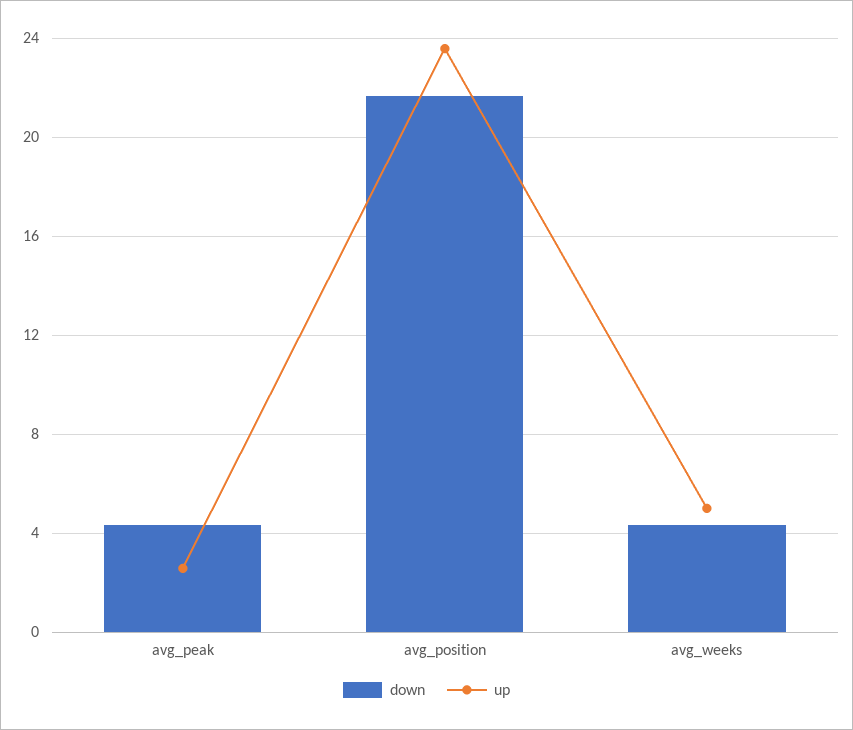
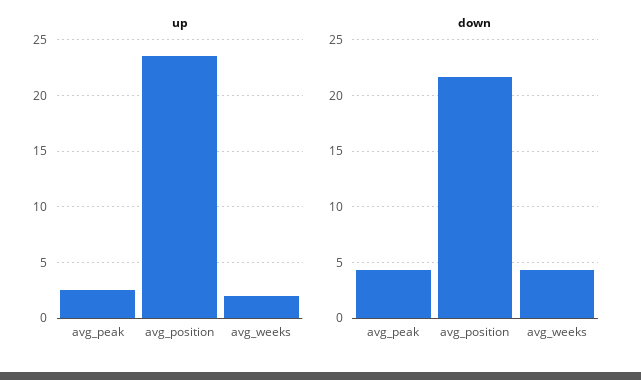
up, avg_weeks: 5 -> 2

